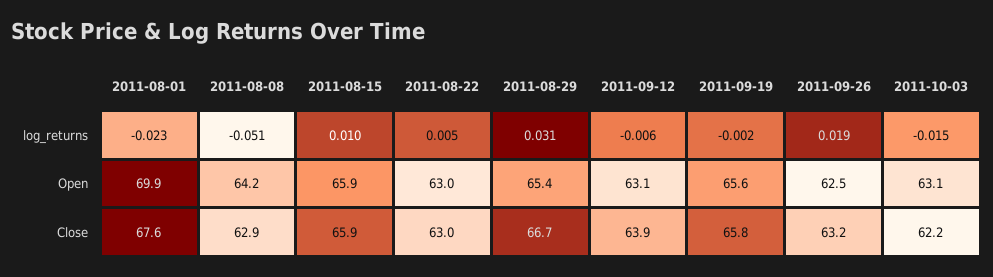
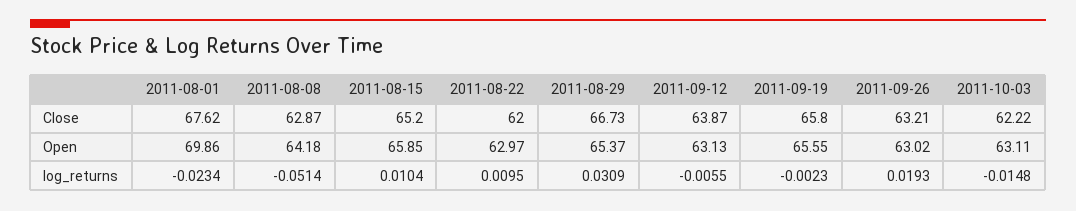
2011-08-22, log_returns: 0.005 -> 0.0095
2011-09-26, Open: 62.5 -> 63.02
2011-08-15, Close: 65.9 -> 65.2
2011-08-22, Close: 63 -> 62

